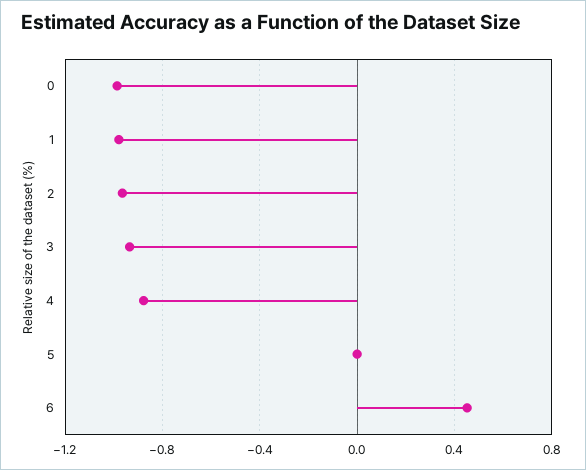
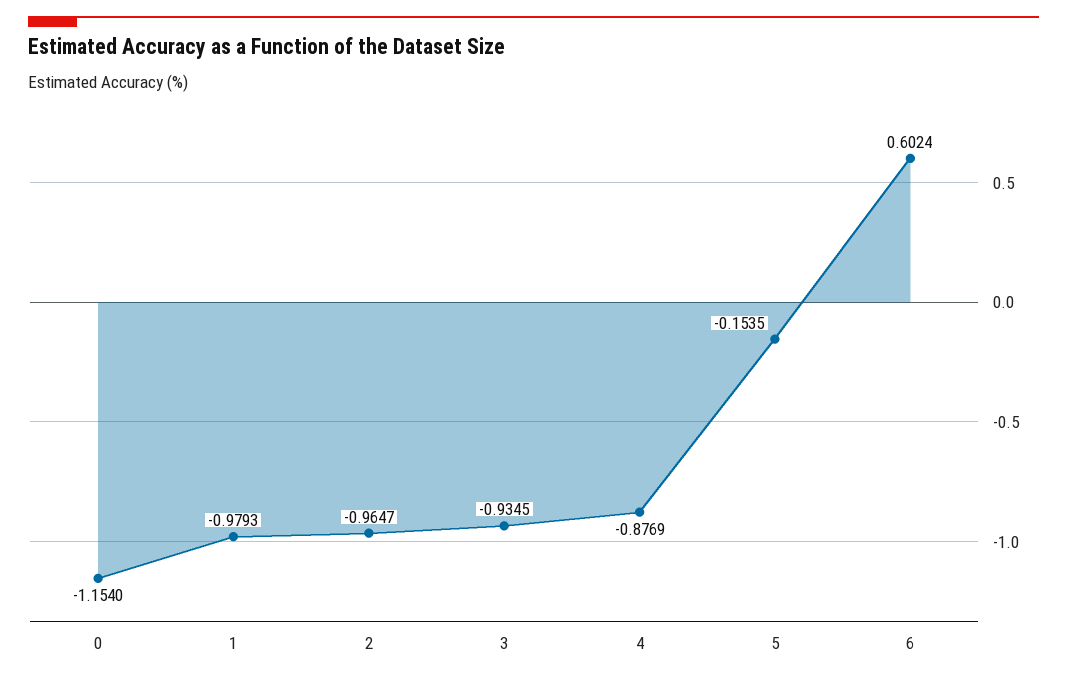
0: -1 -> -1.154
5: 0 -> -0.1535
6: 0.45 -> 0.6024

